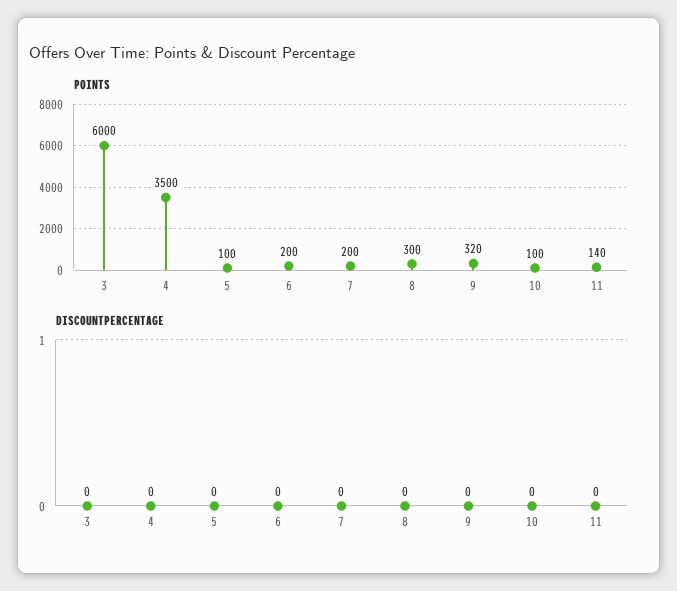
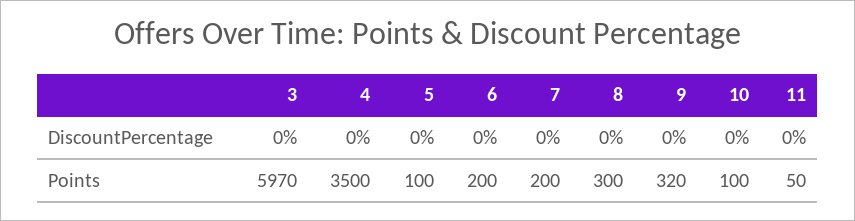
POINTS, 3: 6000 -> 5970
POINTS, 11: 140 -> 50

